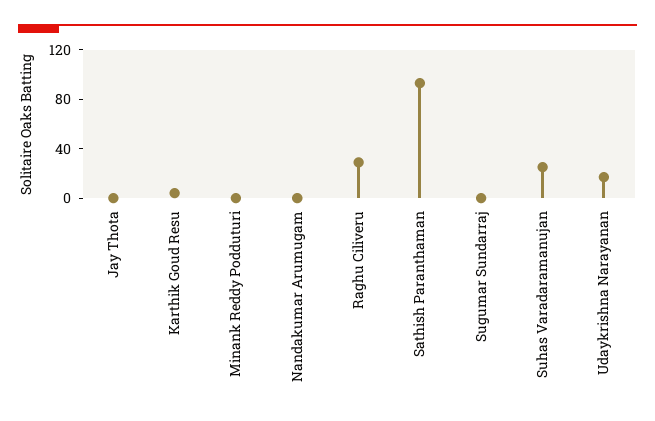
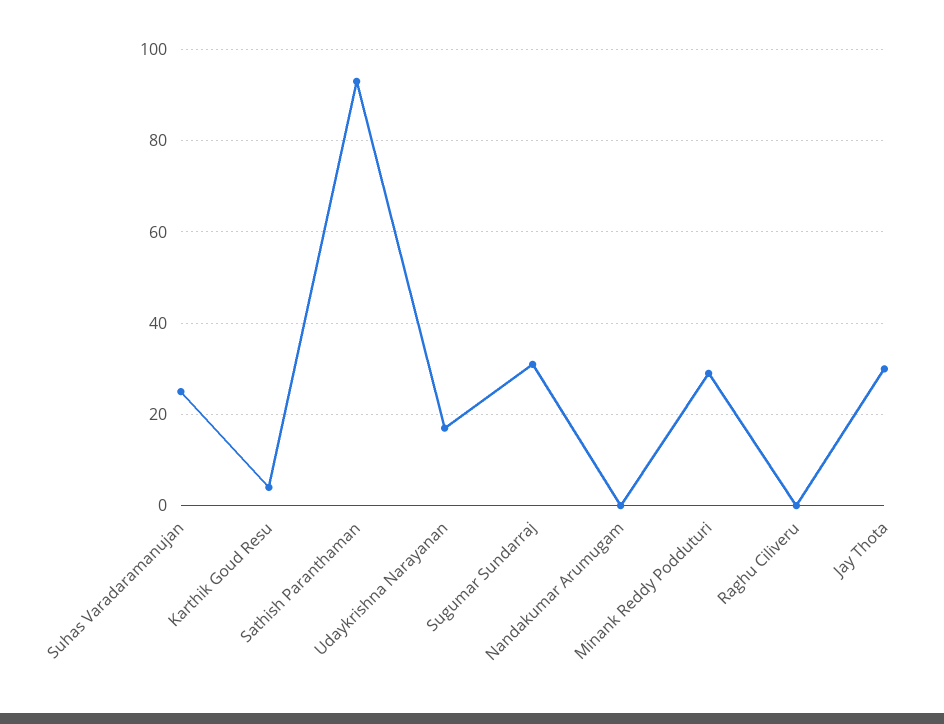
Jay Thota: 0 -> 30
Minank Reddy Podduturi: 0 -> 30
Raghu Ciliveru: 30 -> 0
Sugumar Sundarraj: 0 -> 30

